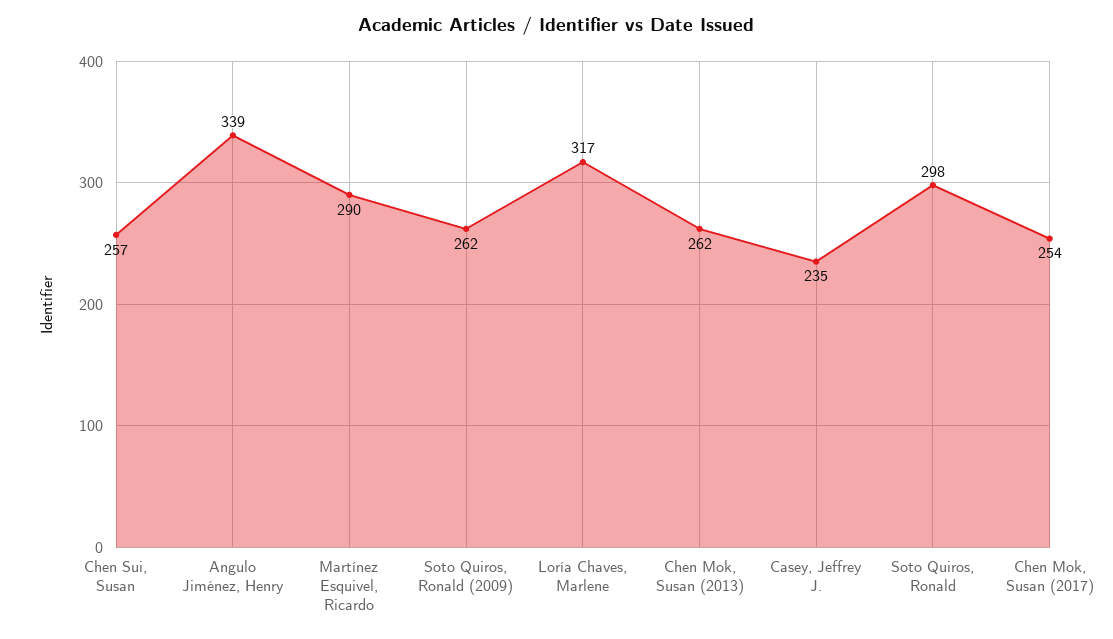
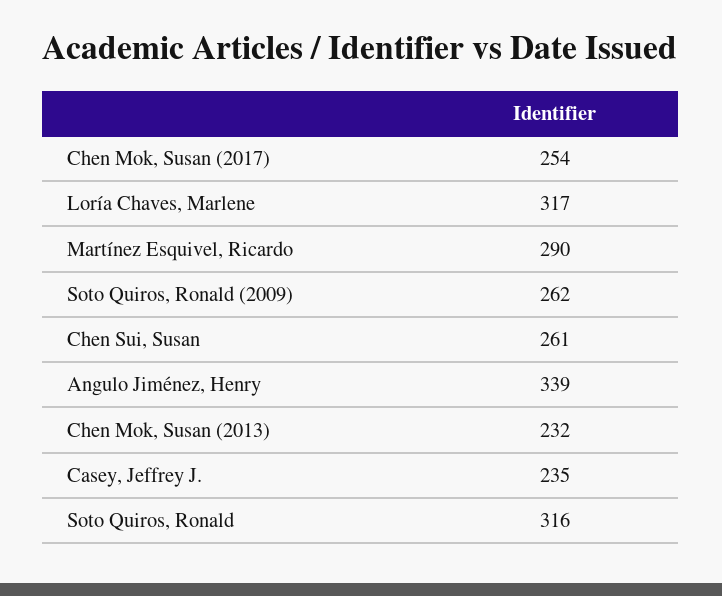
Chen Sui, Susan: 257 -> 261
Chen Mok, Susan (2013): 262 -> 232
Soto Quiros, Ronald: 298 -> 316

